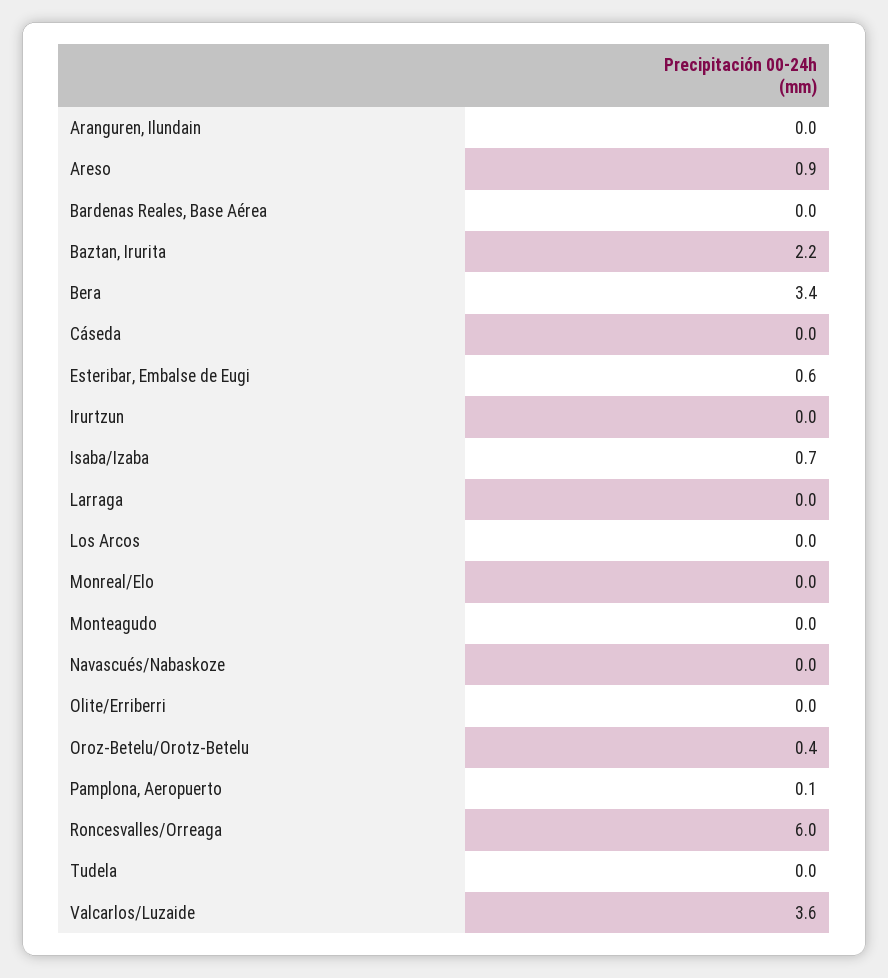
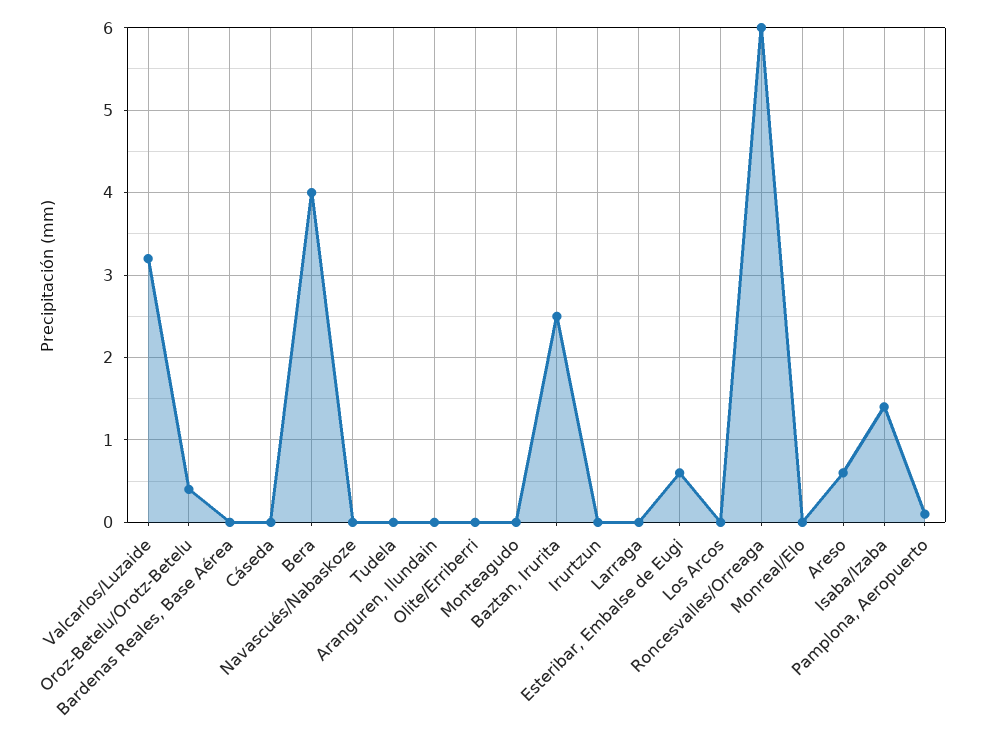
Areso: 0.9 -> 0.6
Baztan, Irurita: 2.2 -> 2.5
Bera: 3.4 -> 4
Isaba/Izaba: 0.7 -> 1.4
Valcarlos/Luzaide: 3.6 -> 3.2

